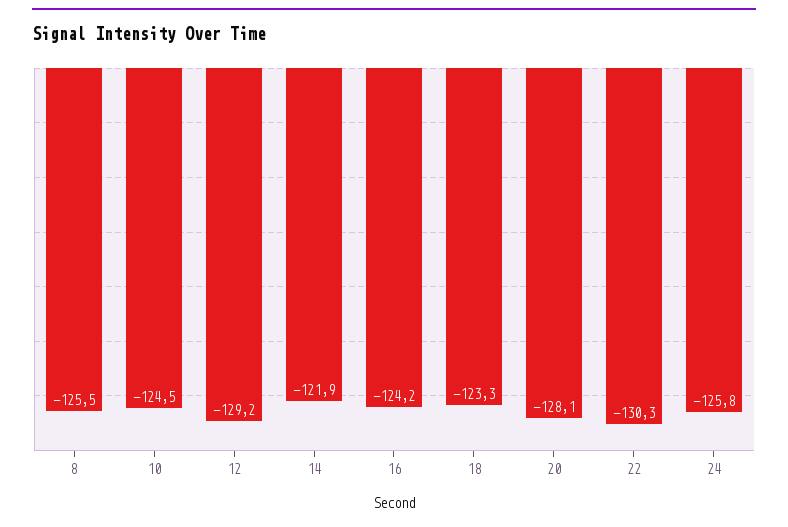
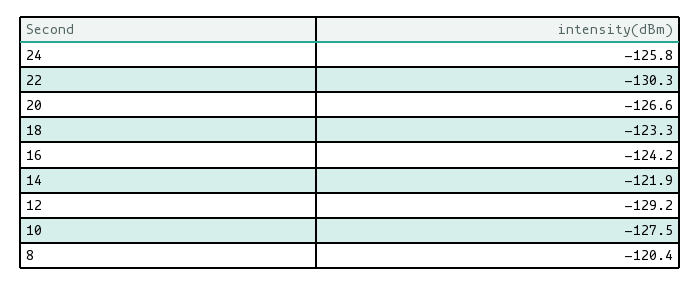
8: -125.5 -> -120.4
10: -124.5 -> -127.5
20: -128.1 -> -126.6

